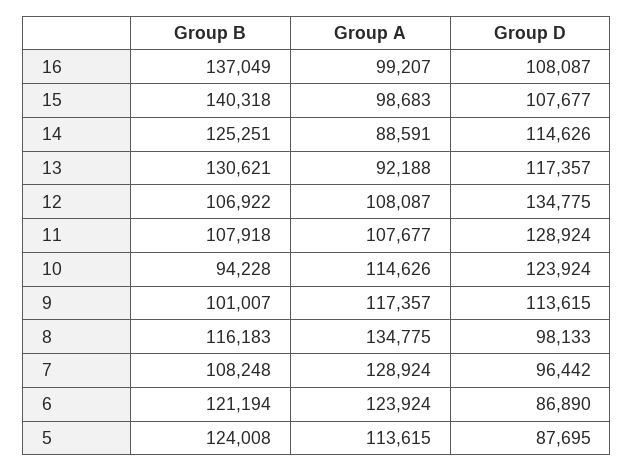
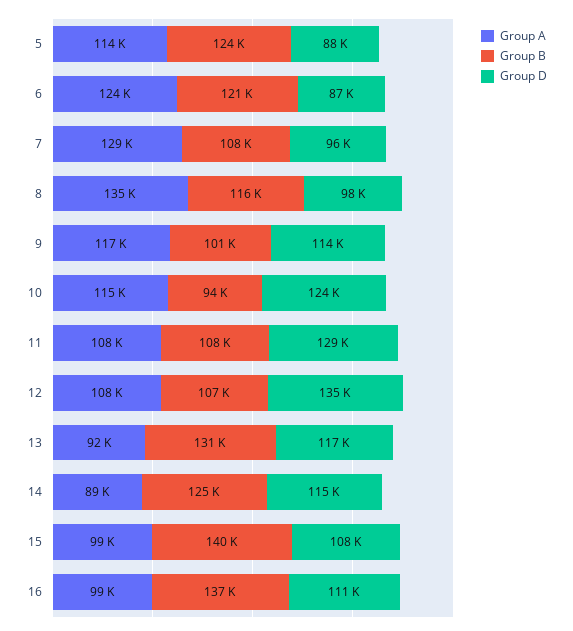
Group D, 16: 108087 -> 111000

